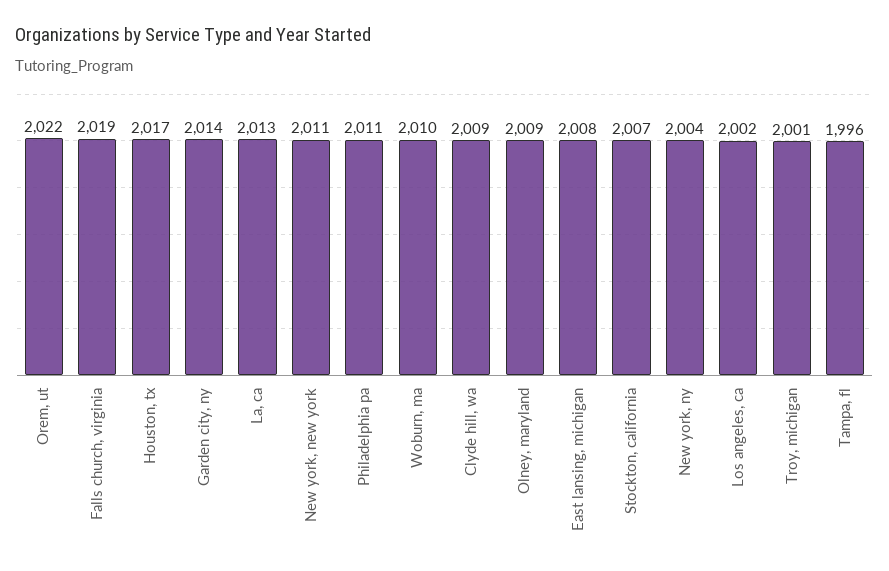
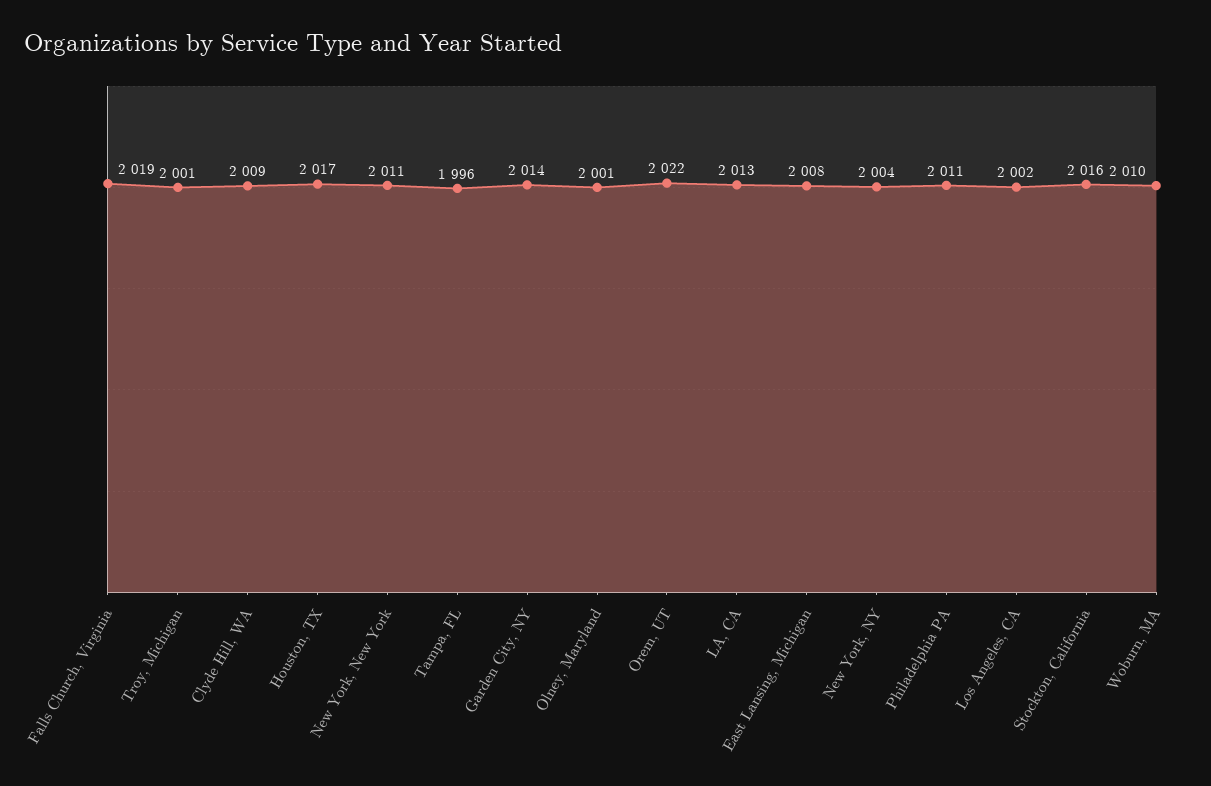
Olney, maryland: 2009 -> 2001
Stockton, california: 2007 -> 2016

